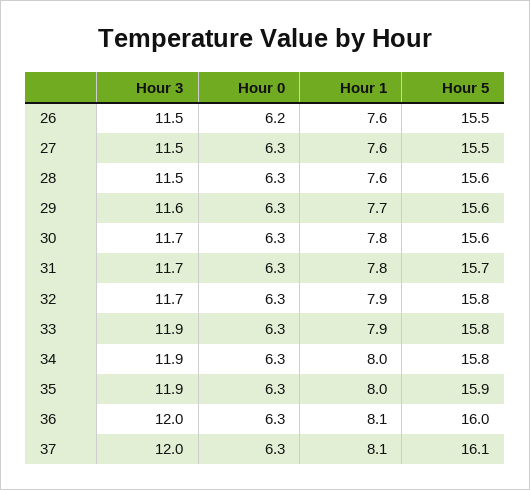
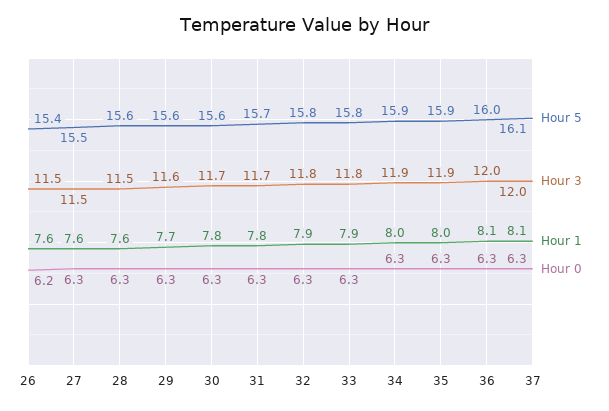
Hour 5, 26: 15.5 -> 15.4
Hour 3, 32: 11.7 -> 11.8
Hour 3, 33: 11.9 -> 11.8
Hour 5, 34: 15.8 -> 15.9

